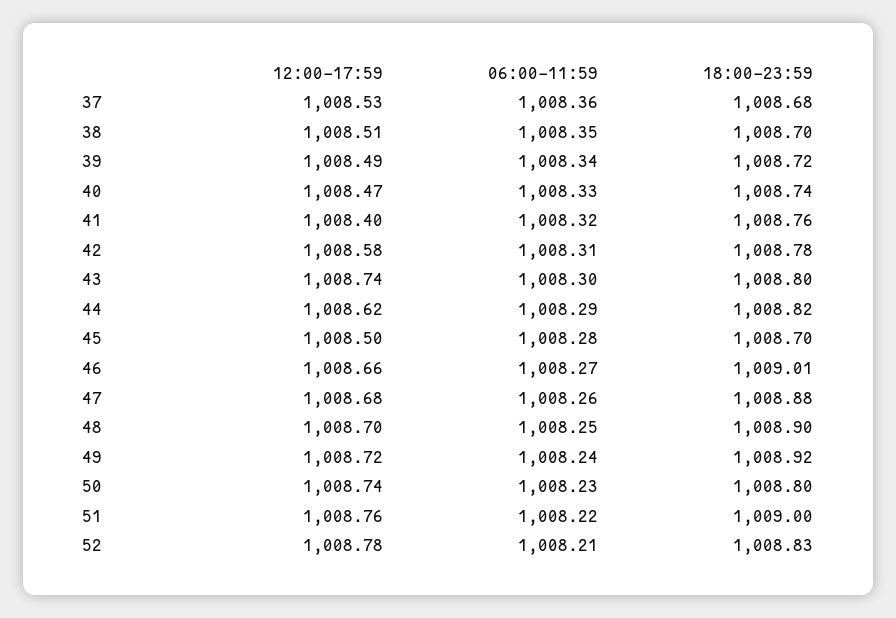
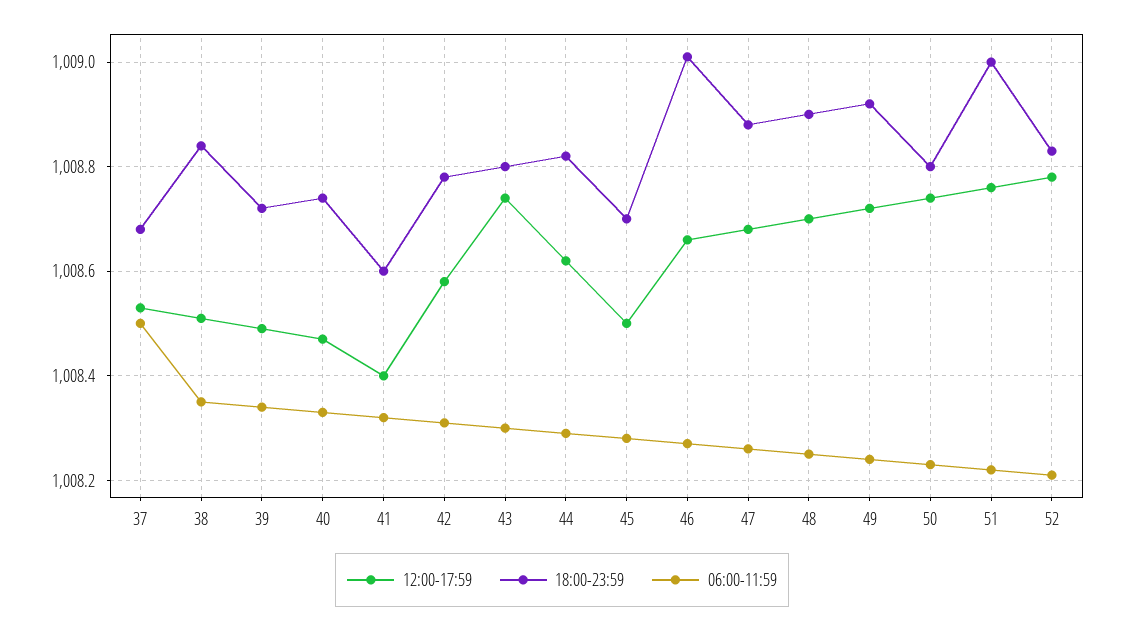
06:00-11:59, 37: 1008.36 -> 1008.5
18:00-23:59, 38: 1008.7 -> 1008.85
18:00-23:59, 41: 1008.76 -> 1008.6

